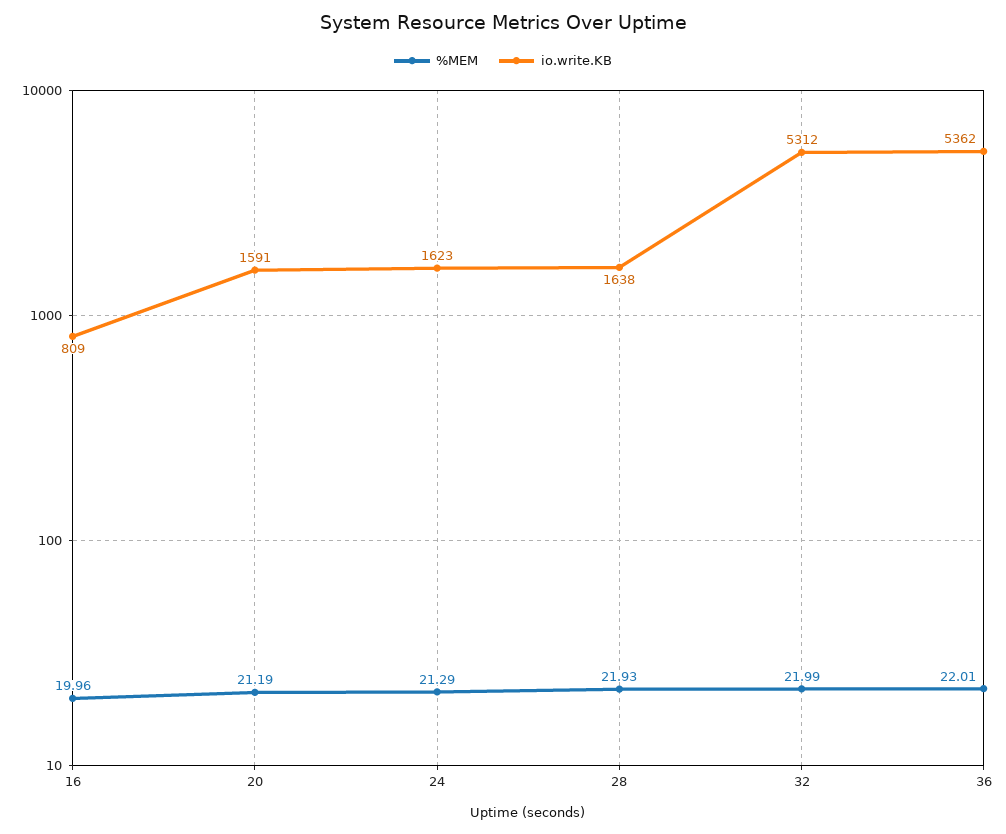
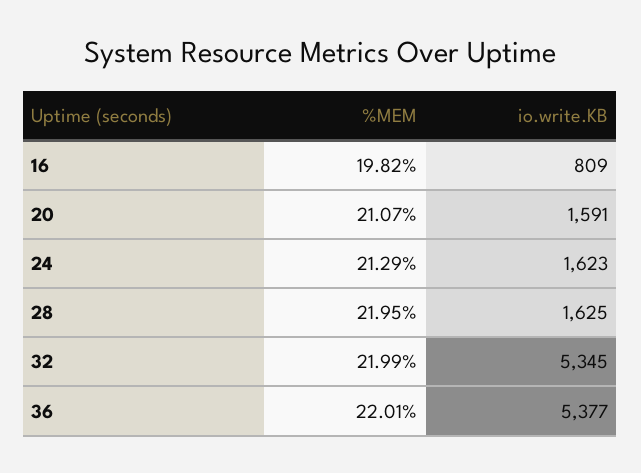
%MEM, 16: 19.96 -> 19.82
%MEM, 20: 21.19 -> 21.07
%MEM, 28: 21.93 -> 21.95
io.write.KB, 28: 1638 -> 1625
io.write.KB, 32: 5312 -> 5345
io.write.KB, 36: 5362 -> 5377

